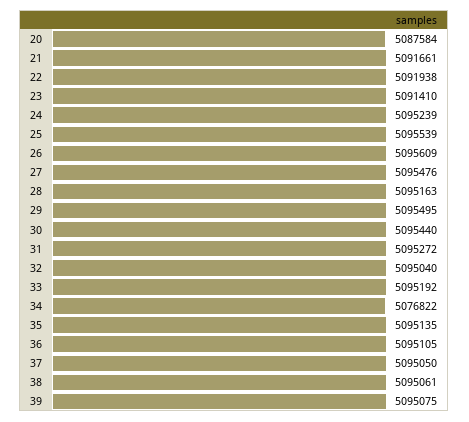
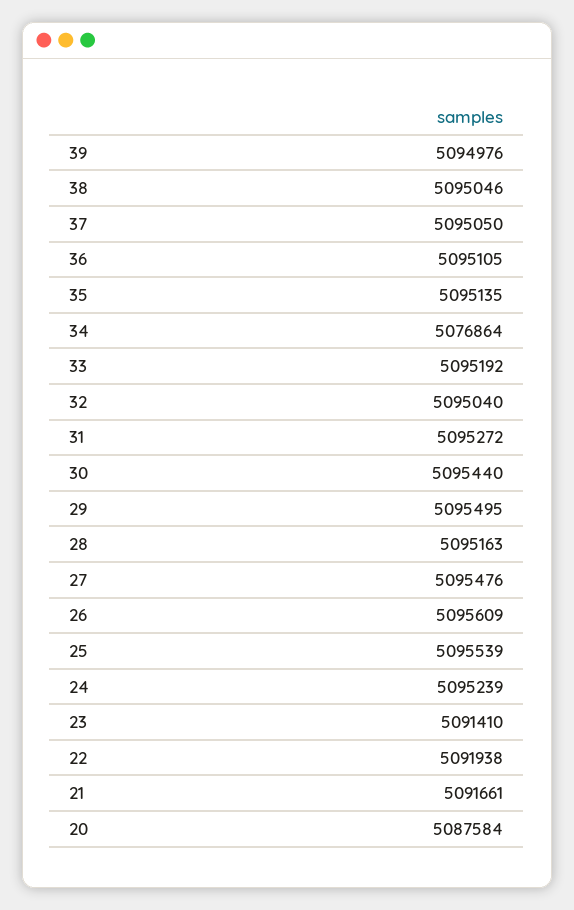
34: 5076822 -> 5076864
38: 5095061 -> 5095046
39: 5095075 -> 5094976

